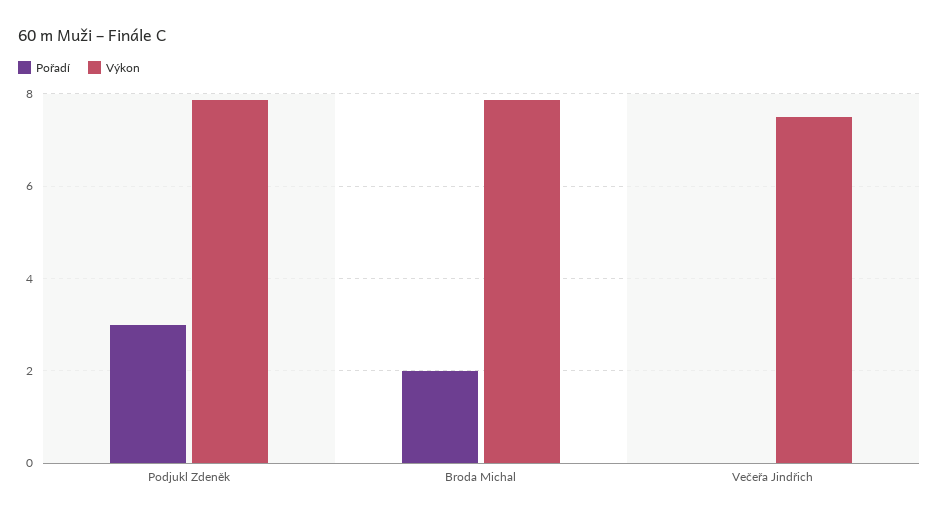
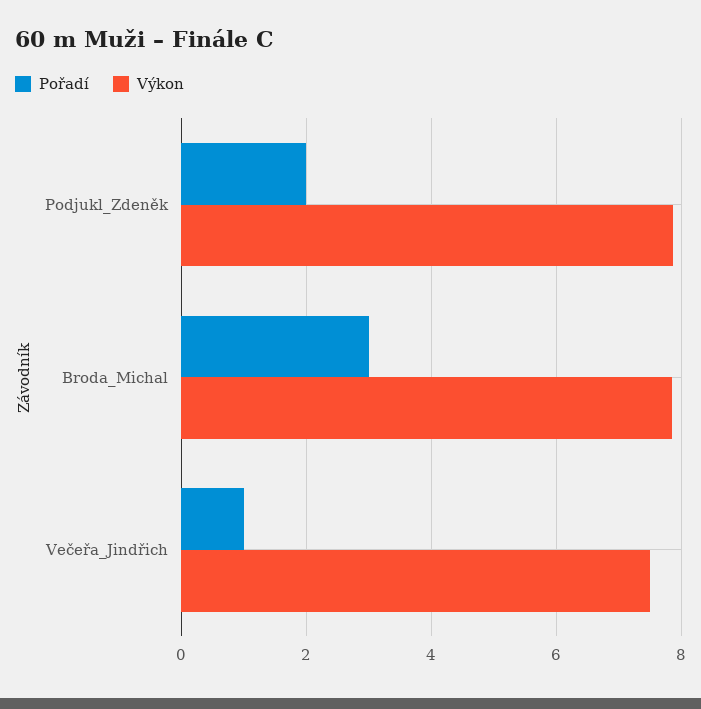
Pořadí, Podjukl Zdeněk: 3 -> 2
Pořadí, Broda Michal: 2 -> 3
Pořadí, Večeřa Jindřich: 0 -> 1

